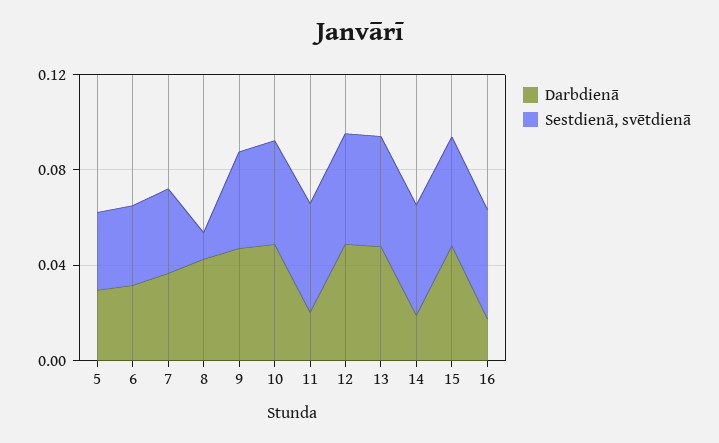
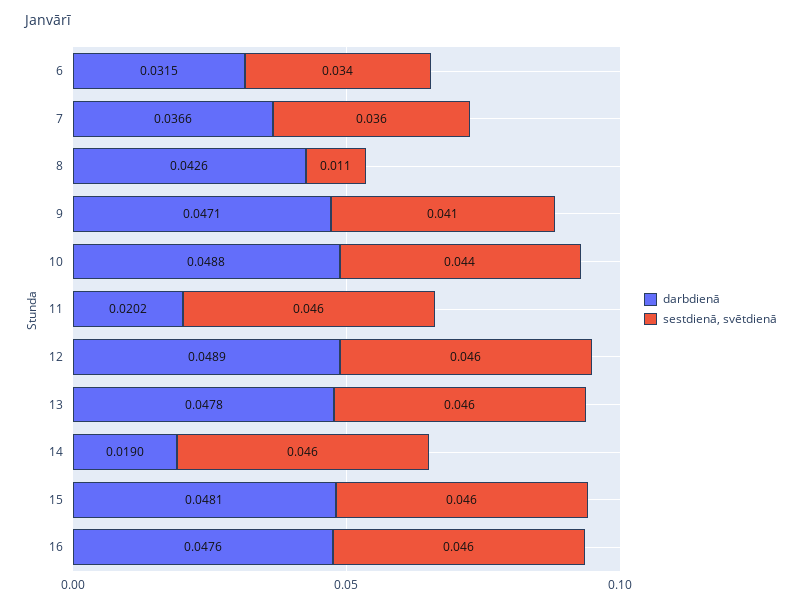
Darbdienā, 5: 0.03 -> none
Sestdienā, svētdienā, 5: 0.03 -> none
Darbdienā, 16: 0.02 -> 0.0476

